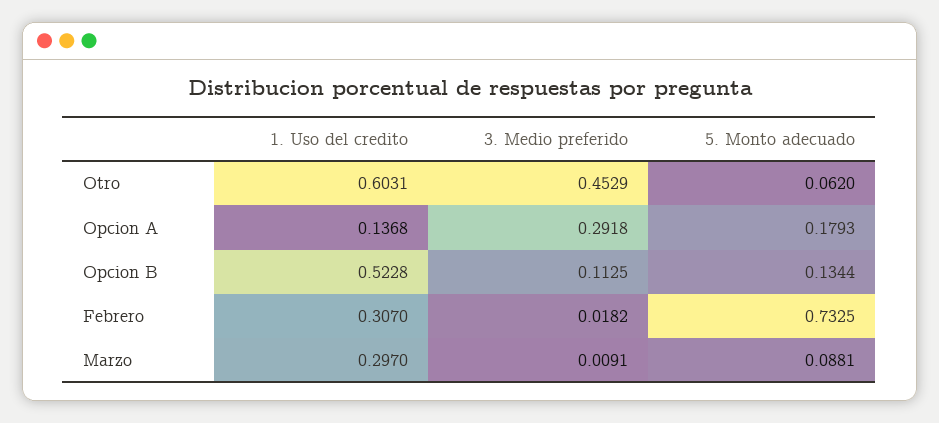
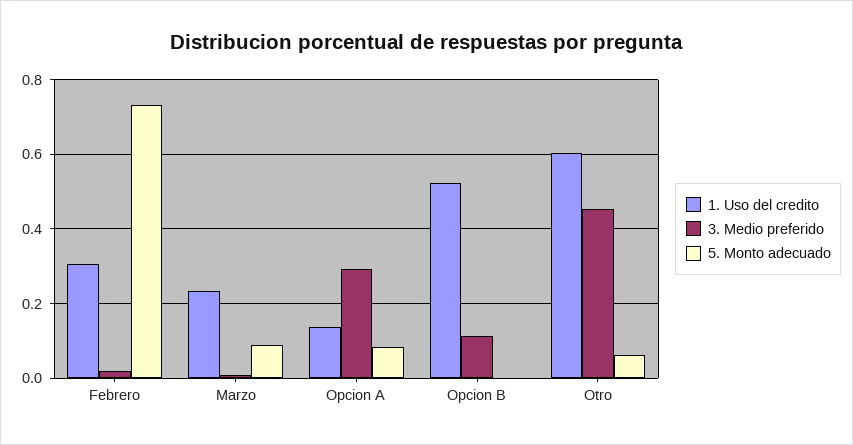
5. Monto adecuado, Opcion A: 0.1793 -> 0.08
5. Monto adecuado, Opcion B: 0.1344 -> 0
1. Uso del credito, Marzo: 0.297 -> 0.24

